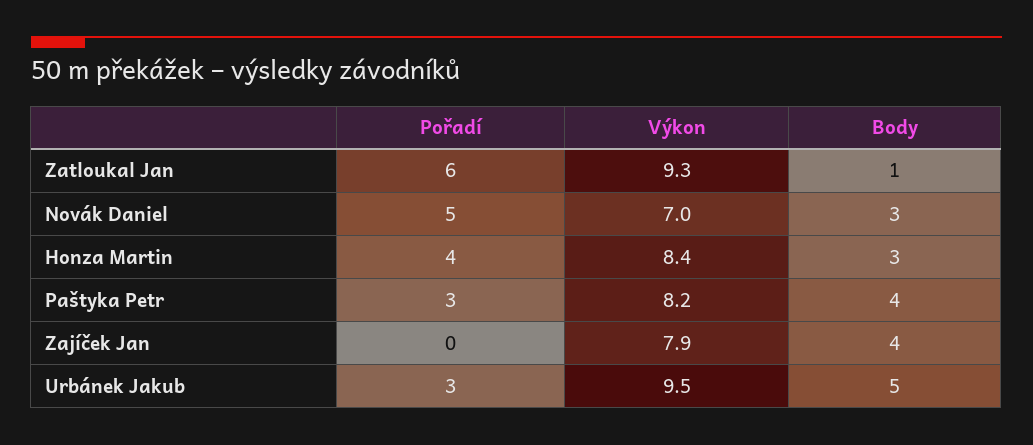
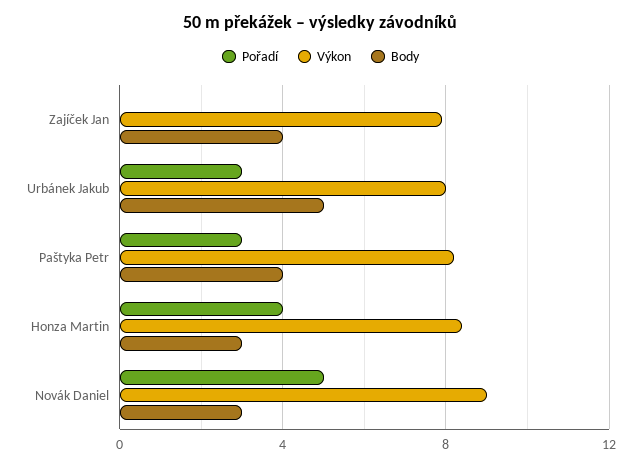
Pořadí, Zatloukal Jan: 6 -> none
Výkon, Zatloukal Jan: 9.3 -> none
Body, Zatloukal Jan: 1 -> none
Výkon, Novák Daniel: 7 -> 9
Výkon, Urbánek Jakub: 9.5 -> 8

